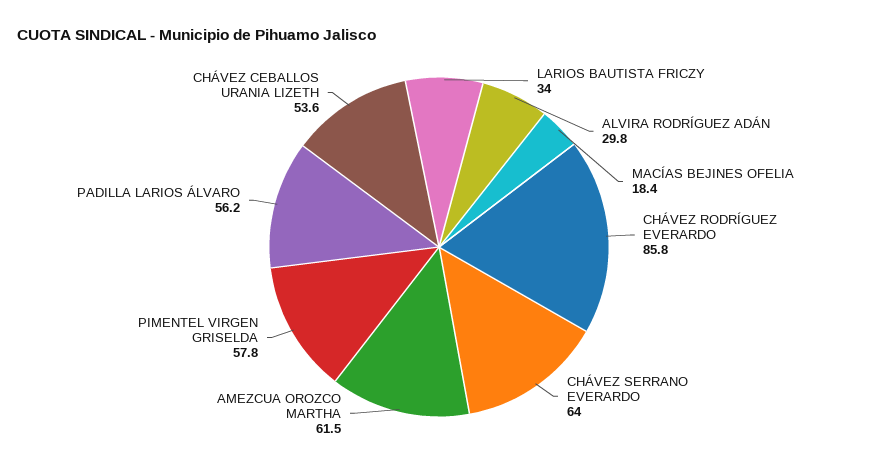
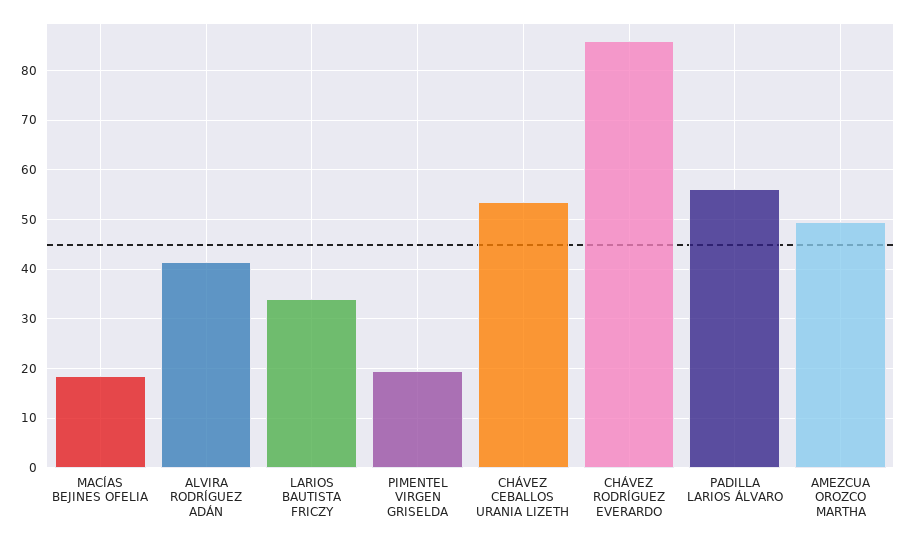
ALVIRA RODRÍGUEZ ADÁN: 29.8 -> 42
CHÁVEZ SERRANO EVERARDO: 64 -> none
AMEZCUA OROZCO MARTHA: 61.5 -> 50
PIMENTEL VIRGEN GRISELDA: 57.8 -> 20

